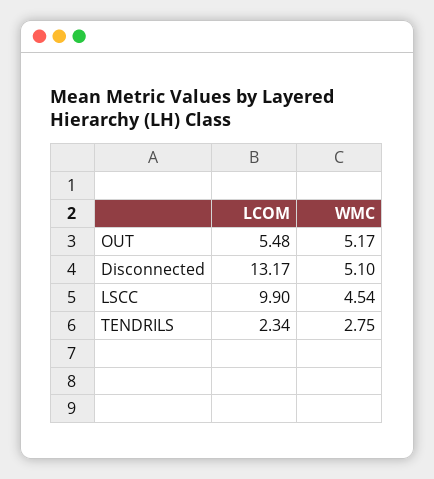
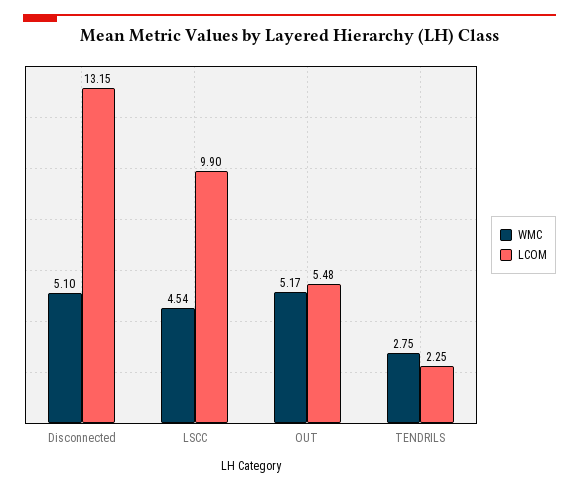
LCOM, Disconnected: 13.17 -> 13.15
LCOM, TENDRILS: 2.34 -> 2.25

